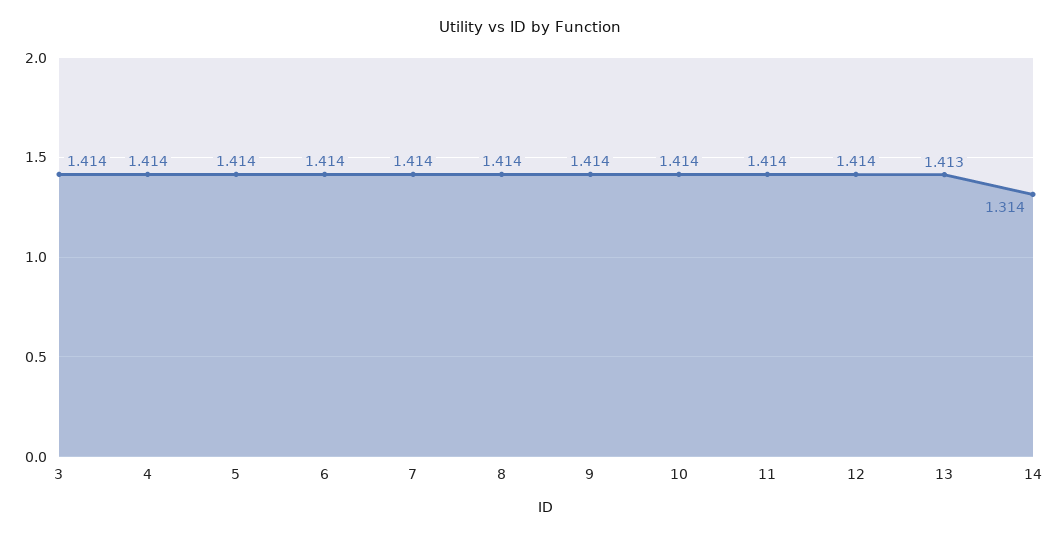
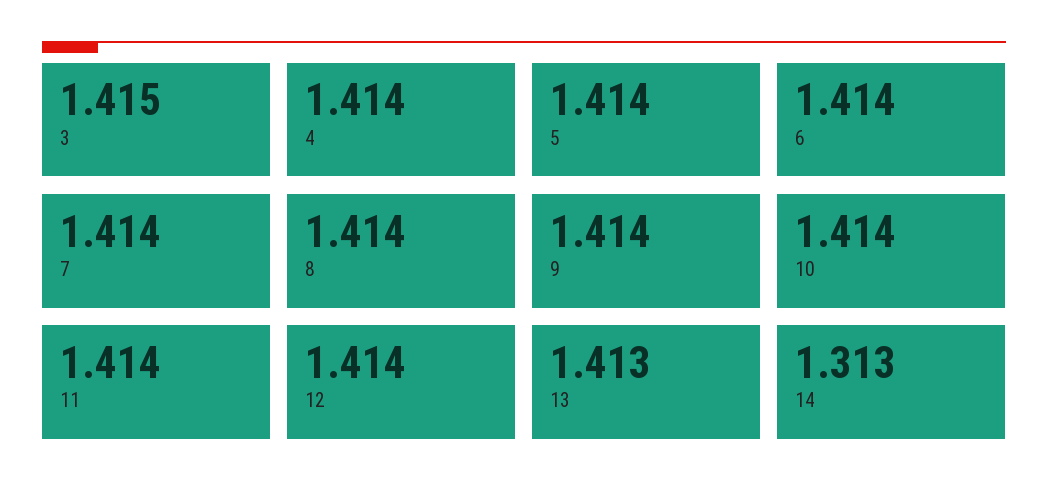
3: 1.414 -> 1.415
14: 1.314 -> 1.313

